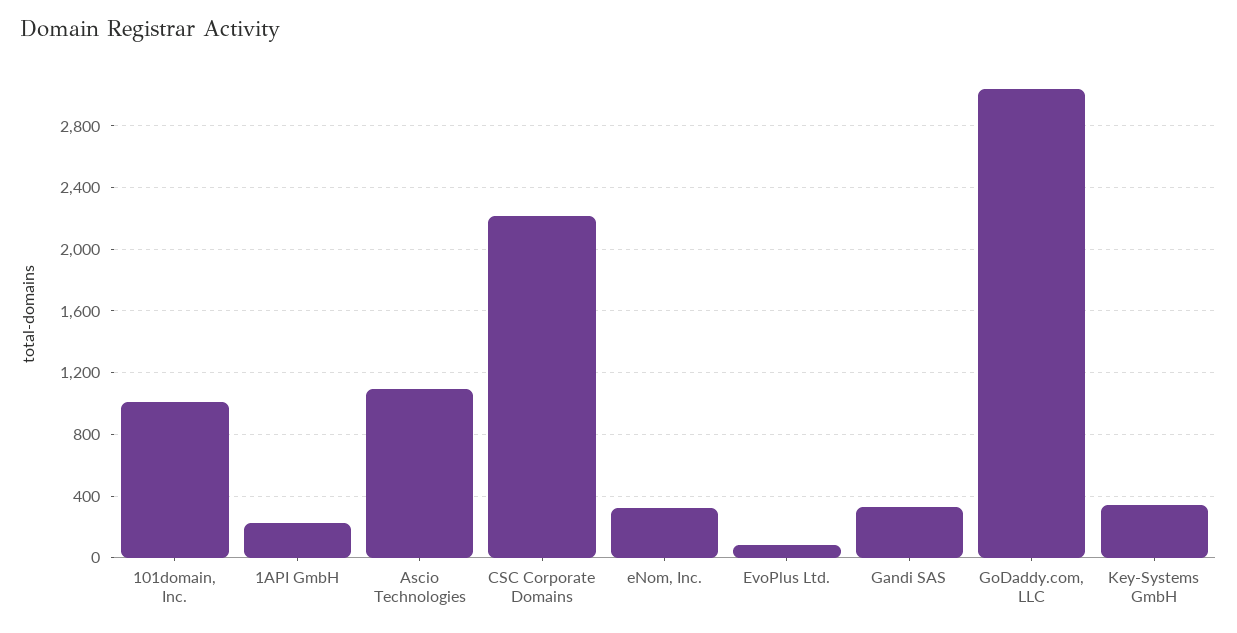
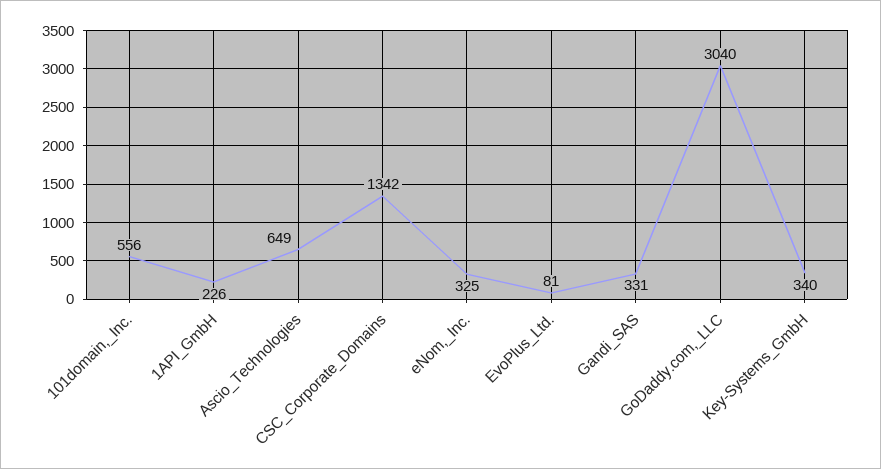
101domain, Inc.: 1000 -> 556
Ascio Technologies: 1100 -> 649
CSC Corporate Domains: 2200 -> 1342

